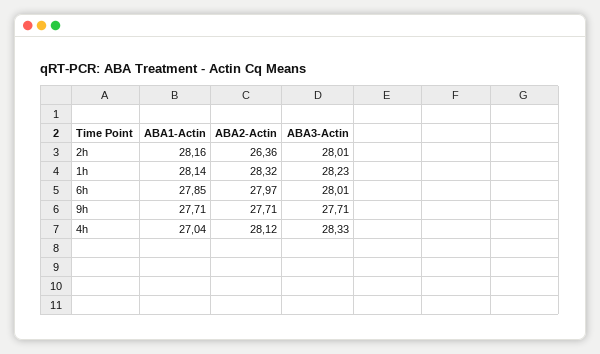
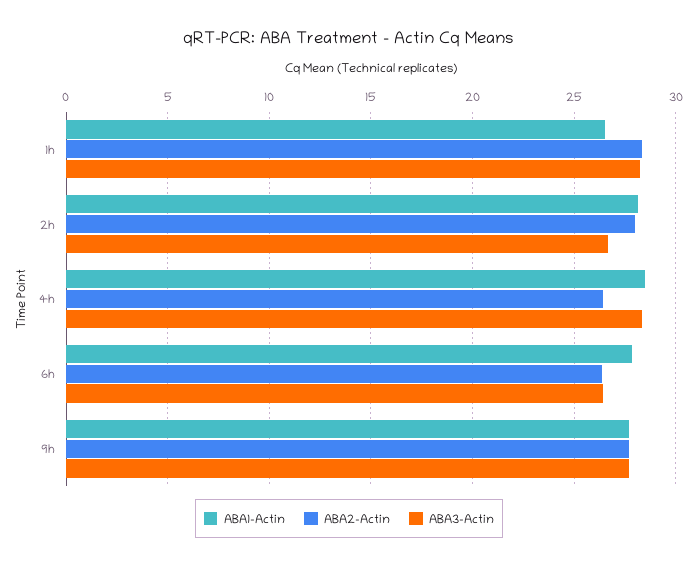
ABA2-Actin, 2h: 26.36 -> 28
ABA3-Actin, 2h: 28.01 -> 26.5
ABA1-Actin, 1h: 28.14 -> 26.5
ABA2-Actin, 6h: 27.97 -> 26.5
ABA3-Actin, 6h: 28.01 -> 26.5
ABA1-Actin, 4h: 27.04 -> 28.5
ABA2-Actin, 4h: 28.12 -> 26.5

